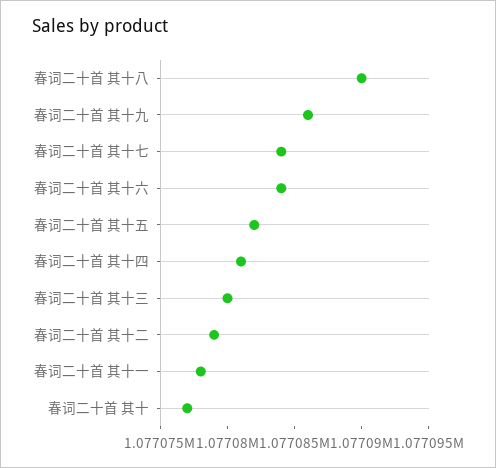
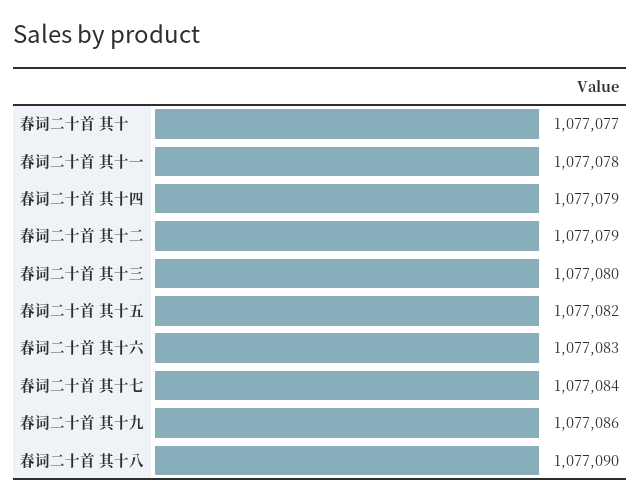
春词二十首 其十六: 1077084 -> 1077083
春词二十首 其十四: 1077081 -> 1077079

